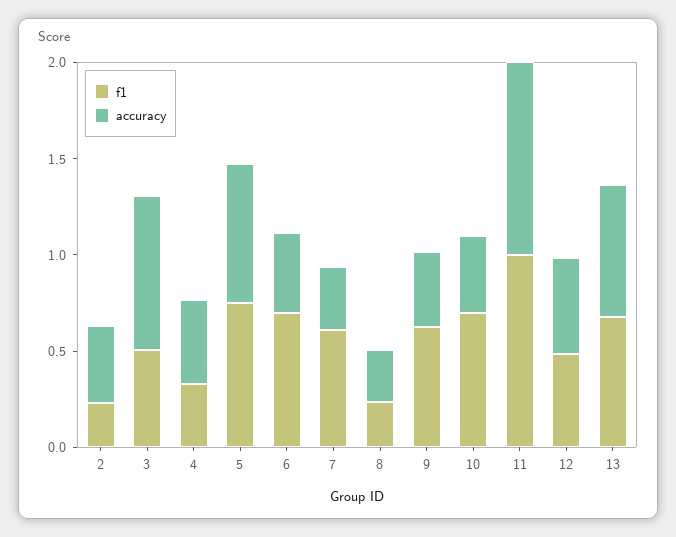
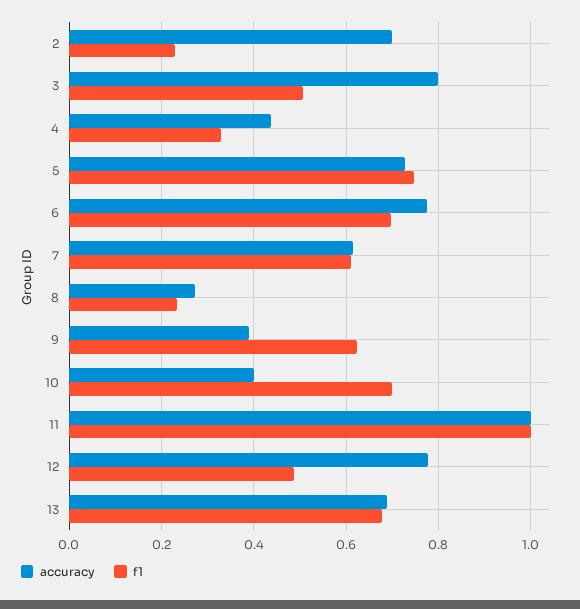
accuracy, 2: 0.4 -> 0.7
accuracy, 6: 0.4 -> 0.78
accuracy, 7: 0.3 -> 0.62
accuracy, 12: 0.5 -> 0.78

